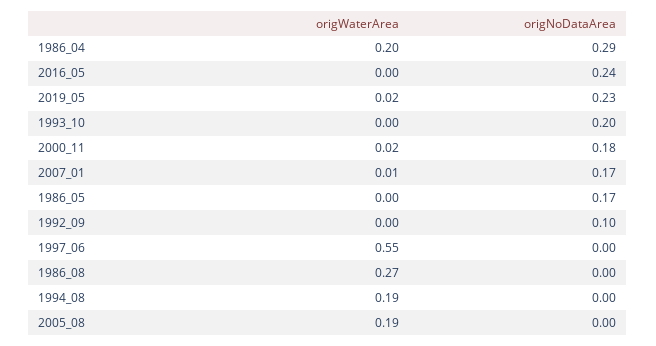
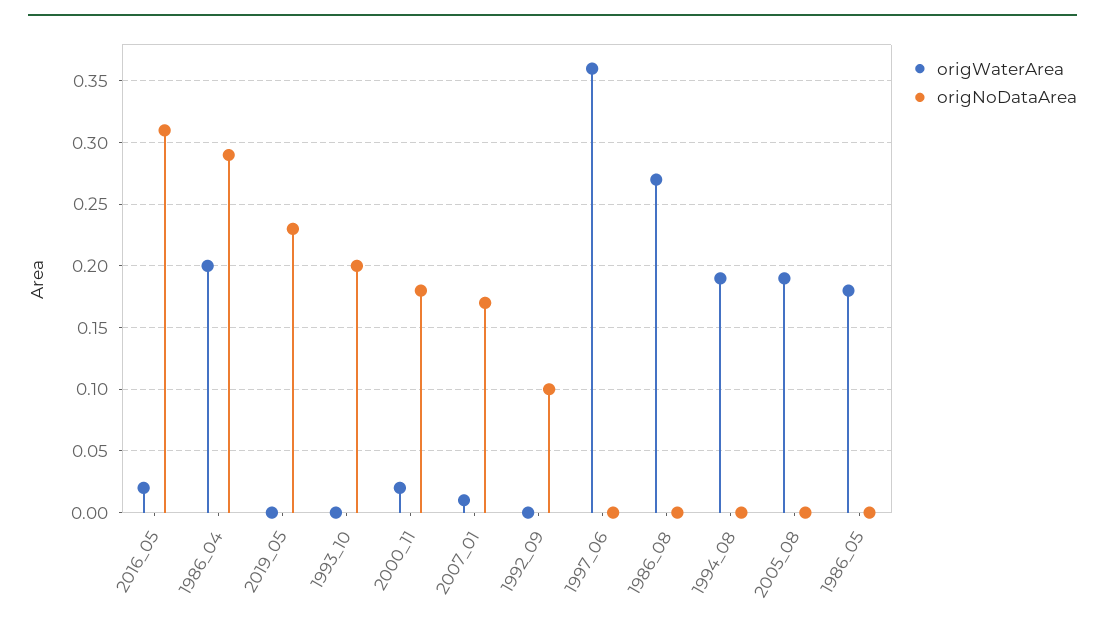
origWaterArea, 2016_05: 0 -> 0.02
origNoDataArea, 2016_05: 0.24 -> 0.31
origWaterArea, 2019_05: 0.02 -> 0
origWaterArea, 1986_05: 0 -> 0.18
origNoDataArea, 1986_05: 0.17 -> 0
origWaterArea, 1997_06: 0.55 -> 0.36

